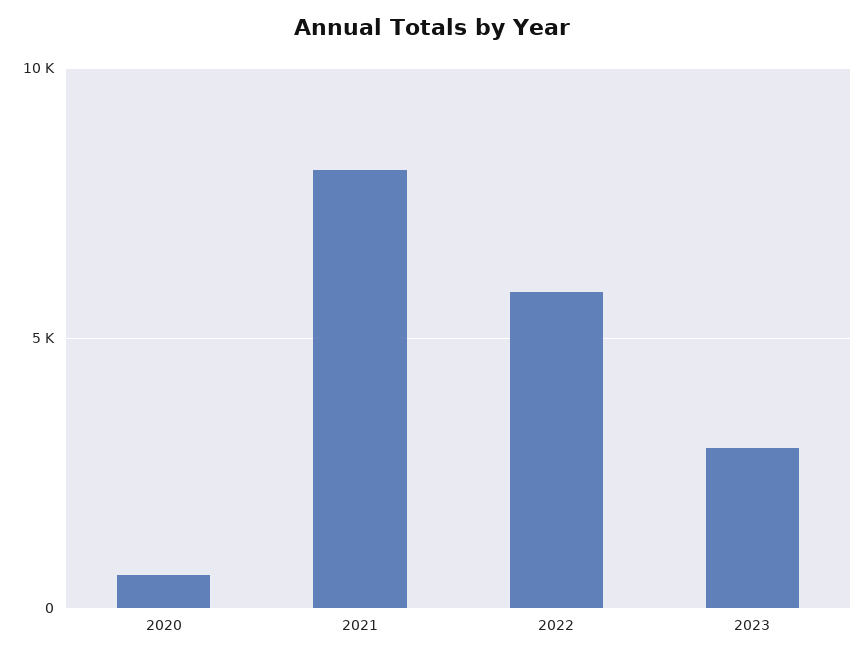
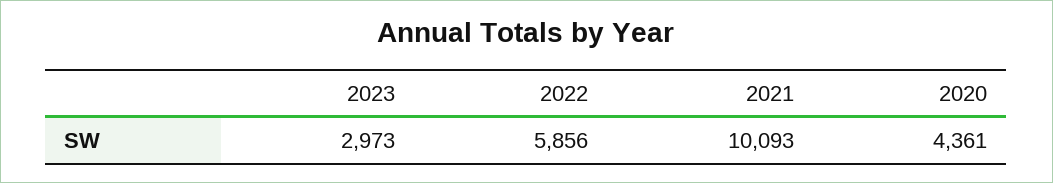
2020: 500 -> 4361
2021: 8000 -> 10093

